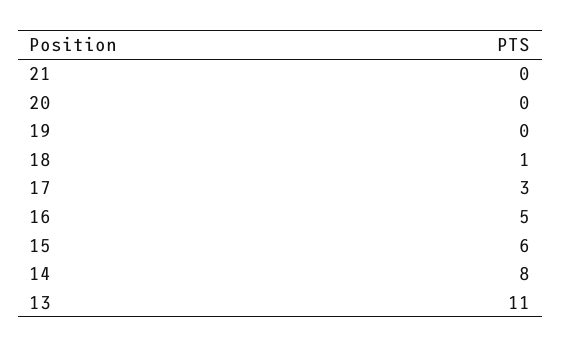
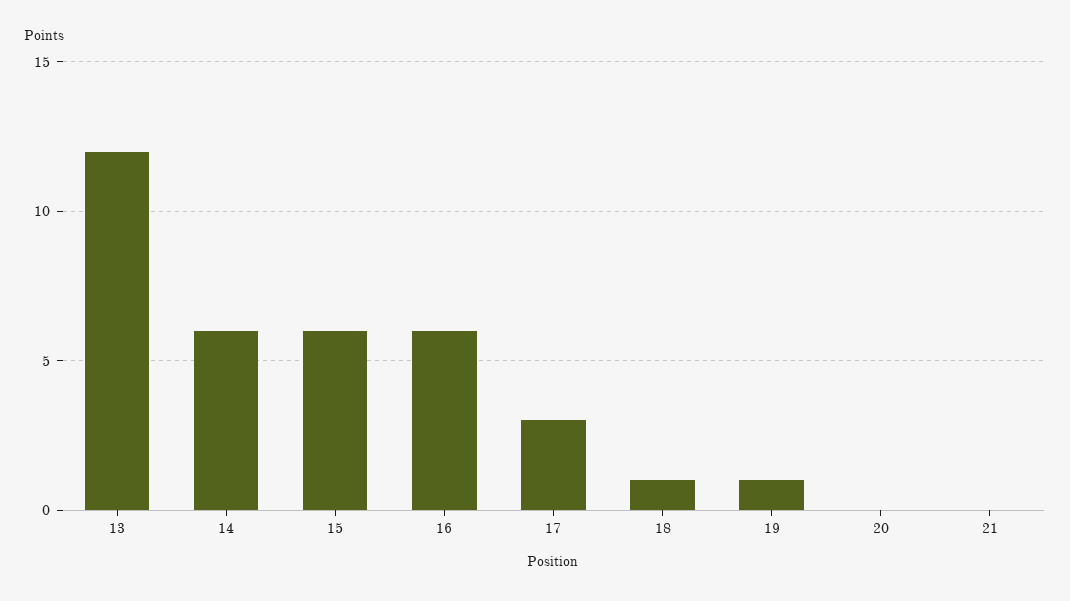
19: 0 -> 1
16: 5 -> 6
14: 8 -> 6
13: 11 -> 12

